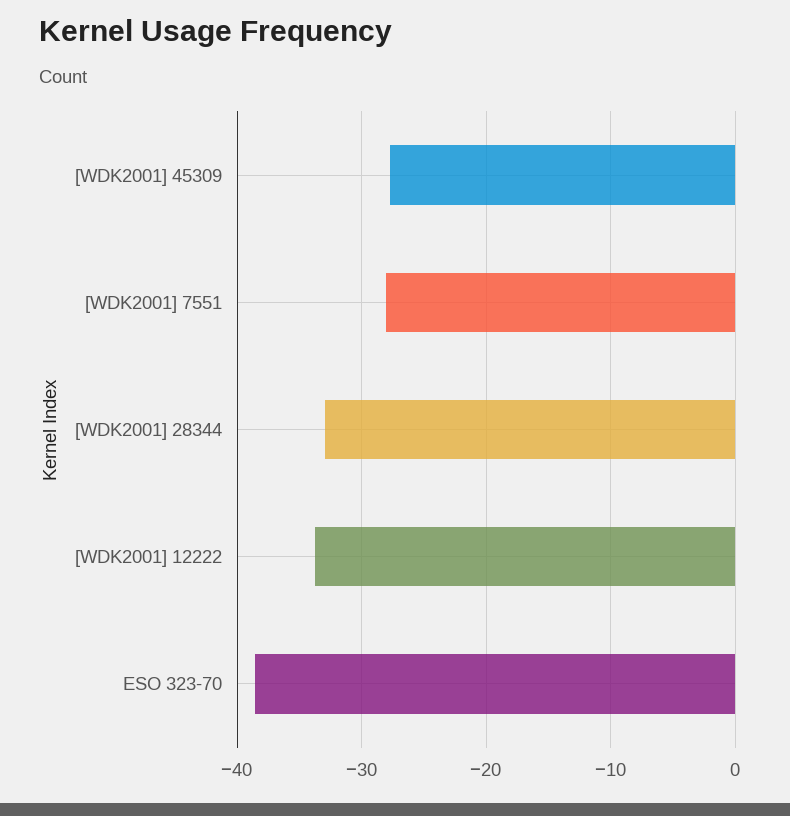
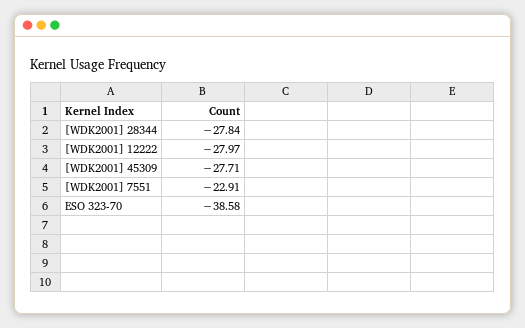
[WDK2001] 7551: -28 -> -22.91
[WDK2001] 28344: -33 -> -27.84
[WDK2001] 12222: -34 -> -27.97

